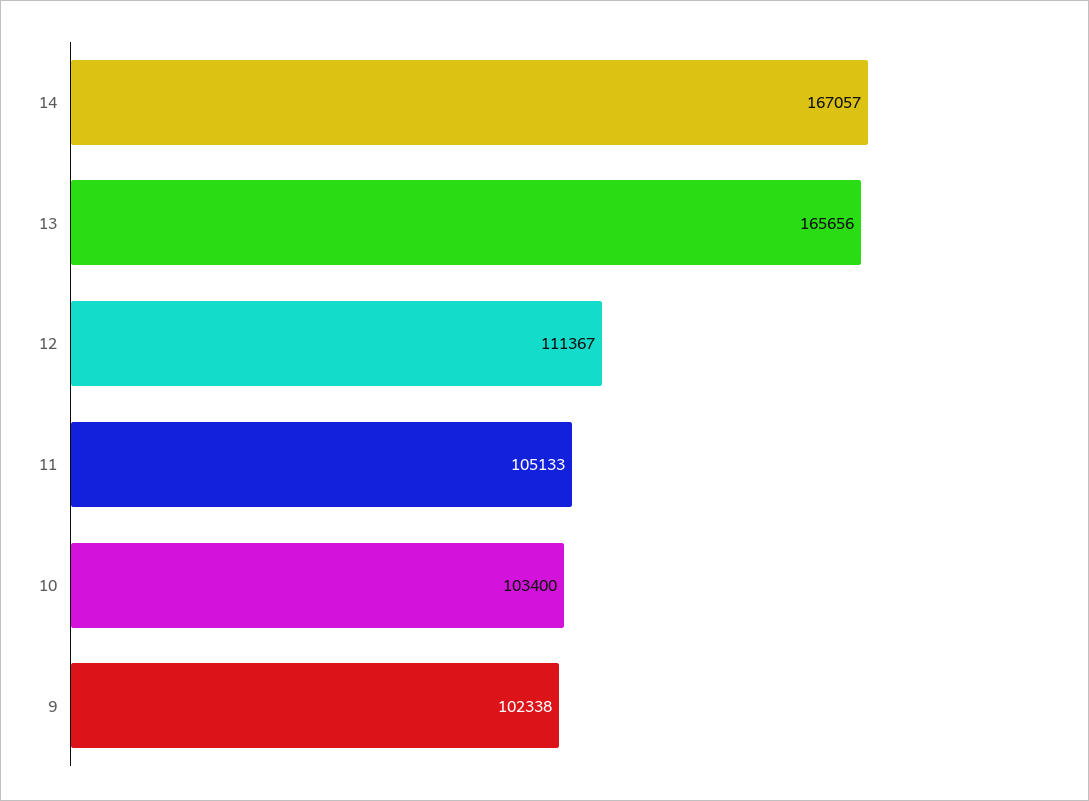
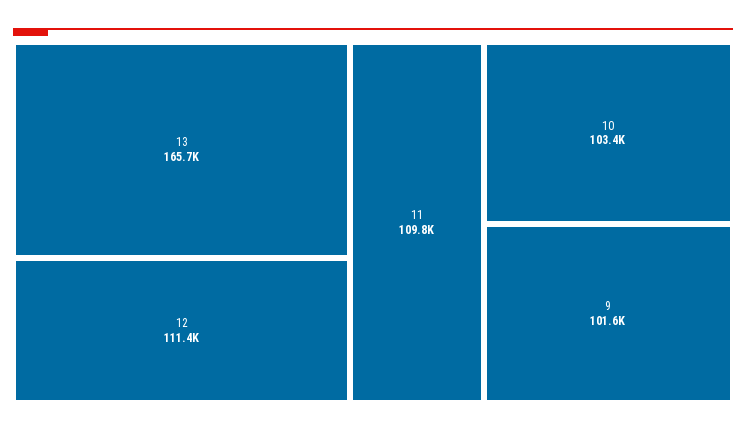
14: 167057 -> none
11: 105133 -> 109800
9: 102338 -> 101600

